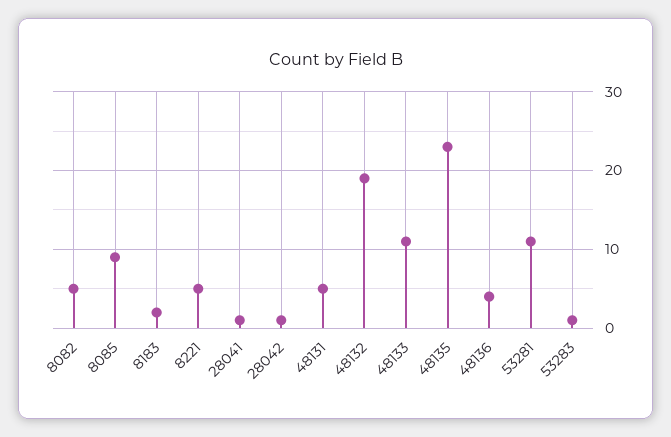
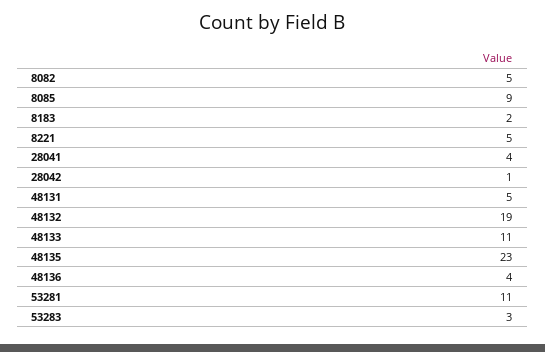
28041: 1 -> 4
53283: 1 -> 3

